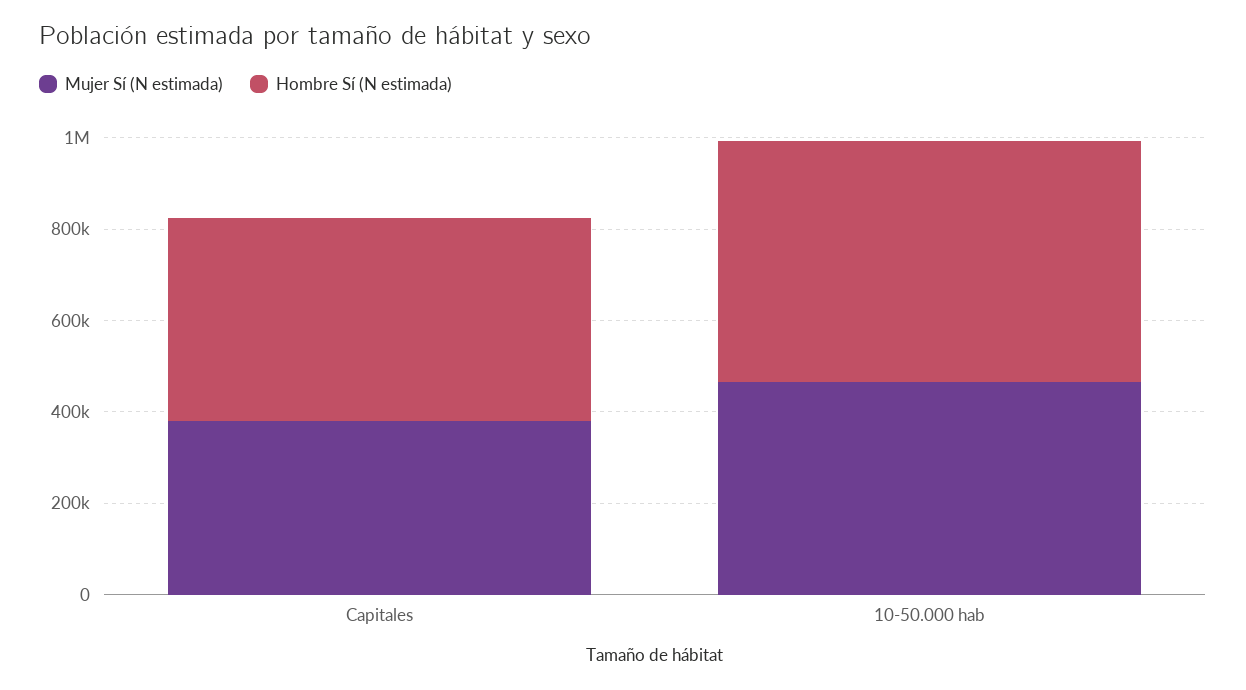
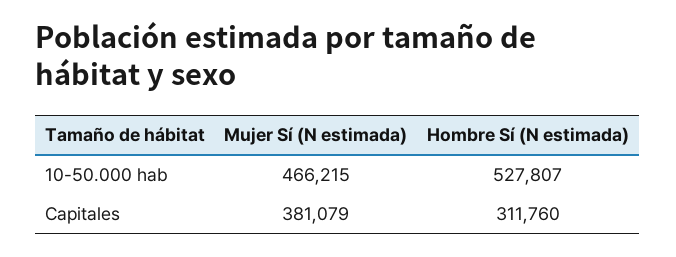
Hombre Sí (N estimada), Capitales: 450000 -> 311760

